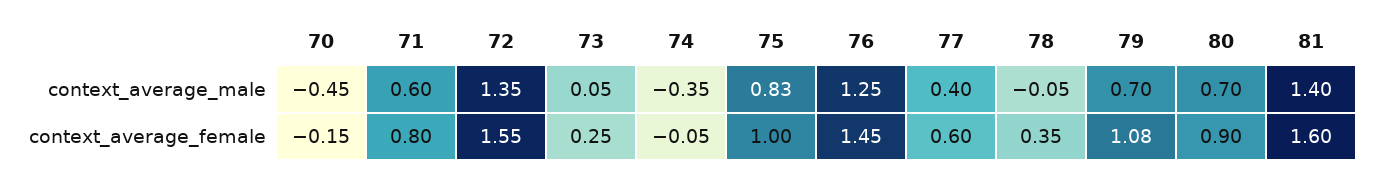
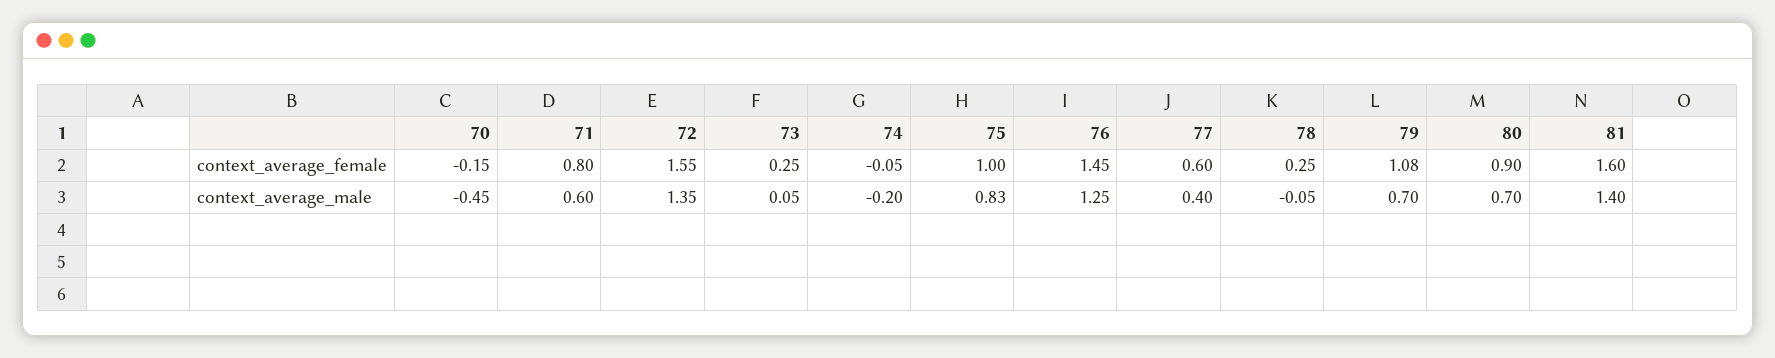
74, context_average_male: -0.35 -> -0.2
78, context_average_female: 0.35 -> 0.25

